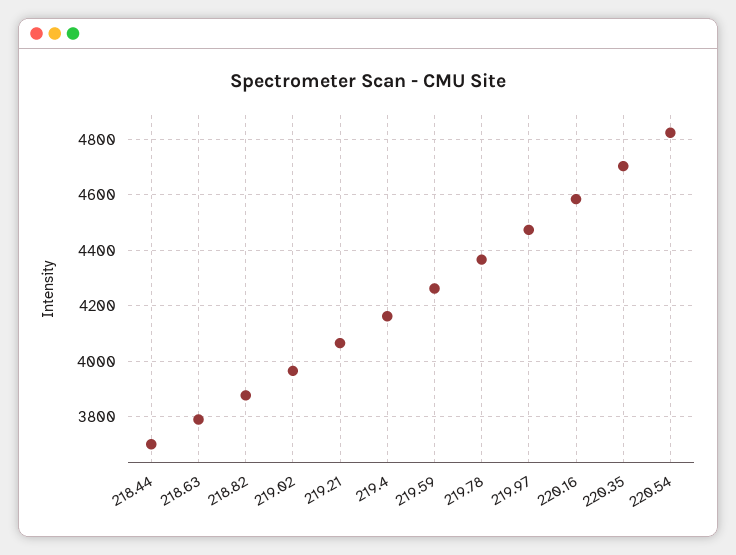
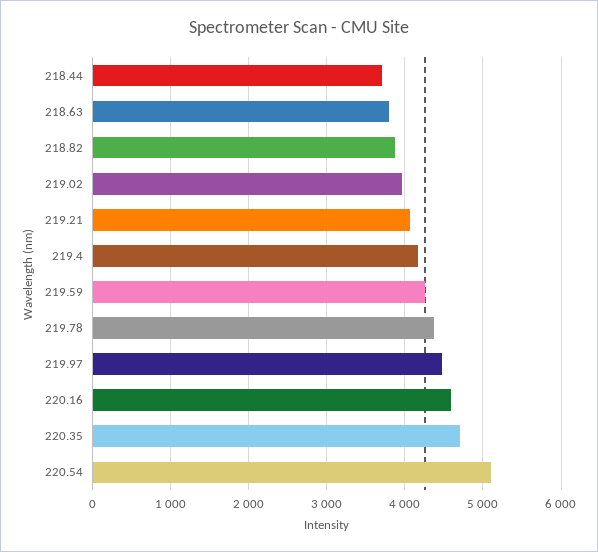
220.54: 4825 -> 5100

